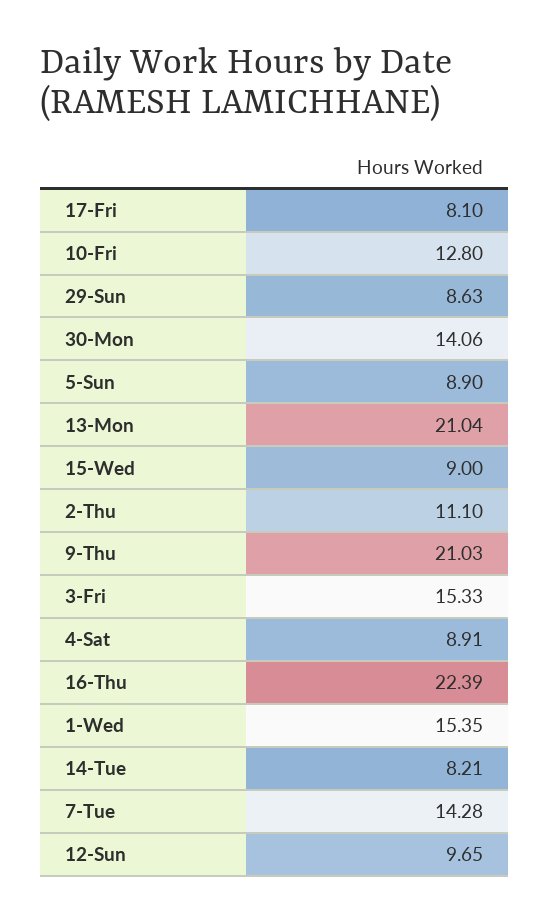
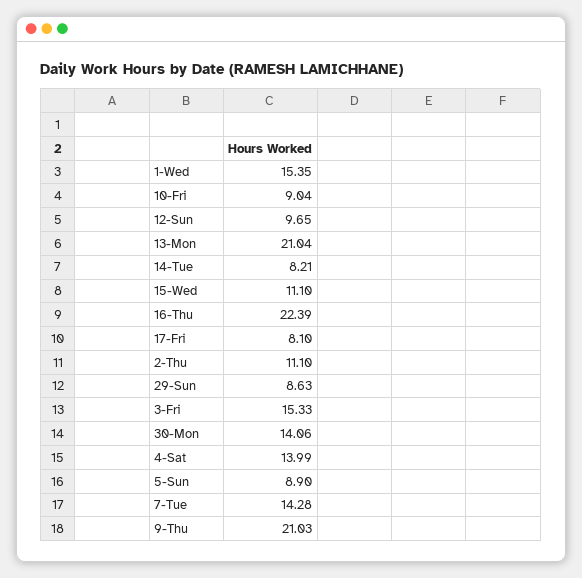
10-Fri: 12.8 -> 9.04
15-Wed: 9 -> 11.1
4-Sat: 8.91 -> 13.99

